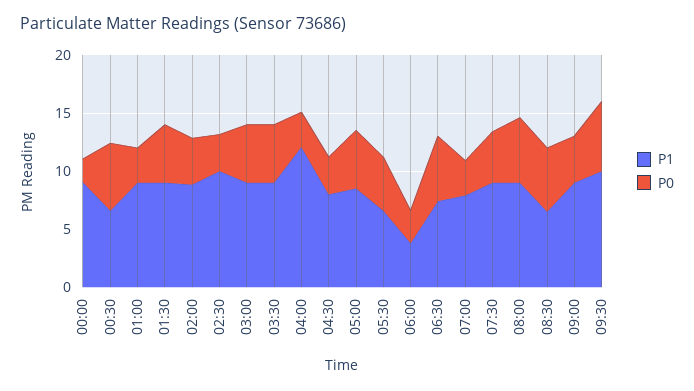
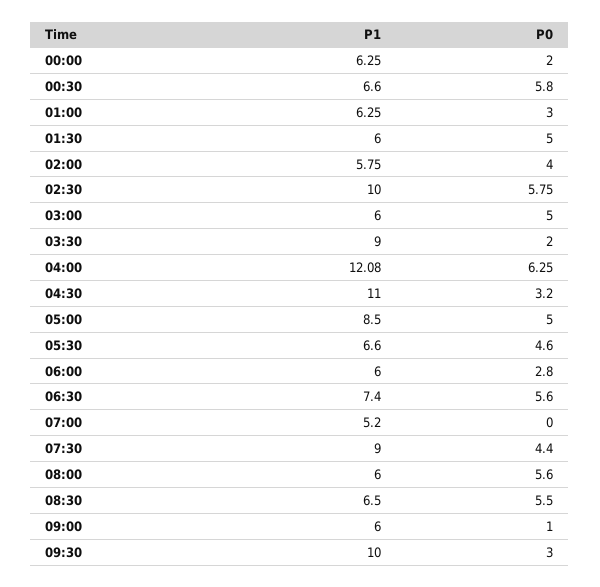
P1, 00:00: 9 -> 6.25
P1, 01:00: 9 -> 6.25
P1, 01:30: 9 -> 6
P1, 02:00: 9 -> 5.75
P0, 02:30: 3 -> 5.75
P1, 03:00: 9 -> 6
P0, 03:30: 5 -> 2
P0, 04:00: 3 -> 6.25
P1, 04:30: 8 -> 11
P1, 06:00: 4 -> 6
P1, 07:00: 8 -> 5.2
P0, 07:00: 3 -> 0
P1, 08:00: 9 -> 6
P1, 09:00: 9 -> 6
P0, 09:00: 4 -> 1
P0, 09:30: 6 -> 3

